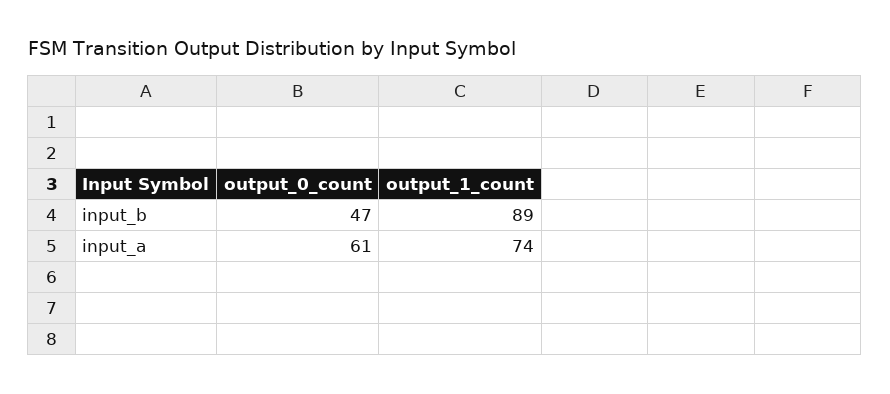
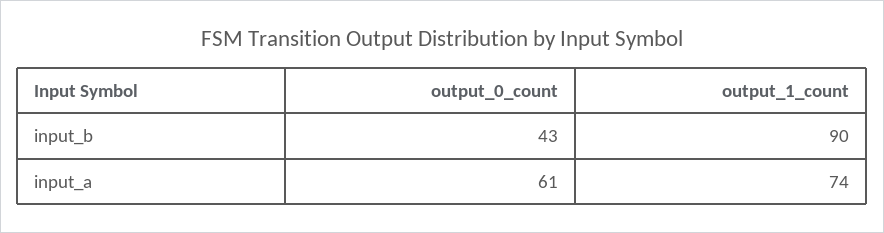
output_0_count, input_b: 47 -> 43
output_1_count, input_b: 89 -> 90

